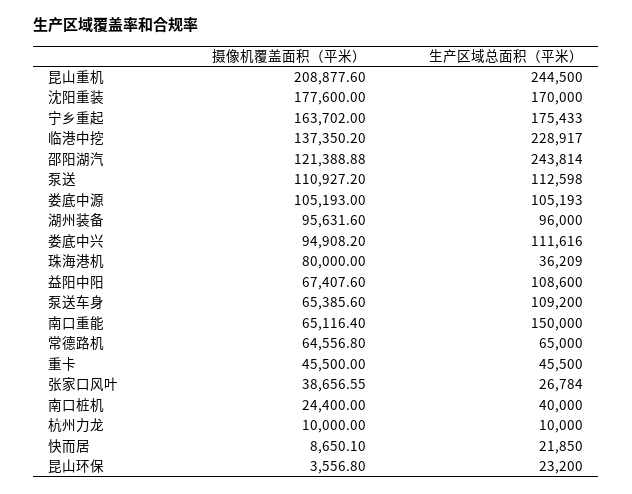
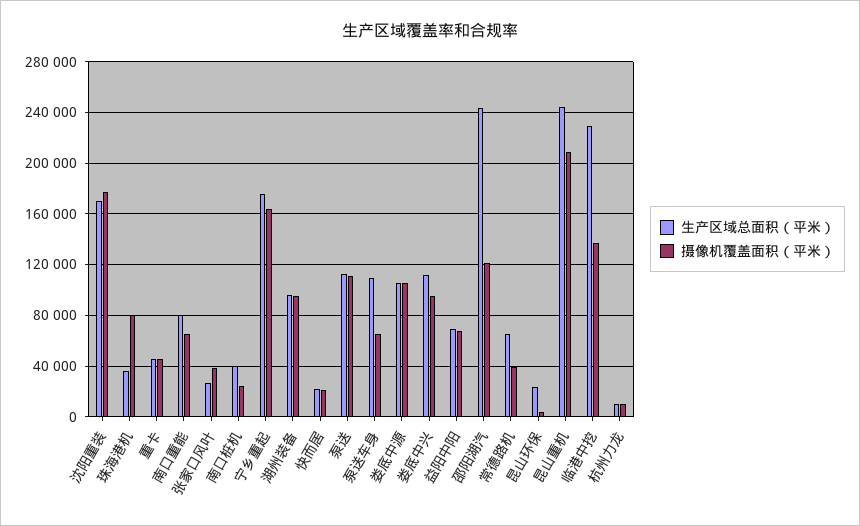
生产区域总面积（平米）, 益阳中阳: 108600 -> 70000
生产区域总面积（平米）, 南口重能: 150000 -> 80000
摄像机覆盖面积（平米）, 常德路机: 64556.8 -> 40000
摄像机覆盖面积（平米）, 快而居: 8650.1 -> 20000

